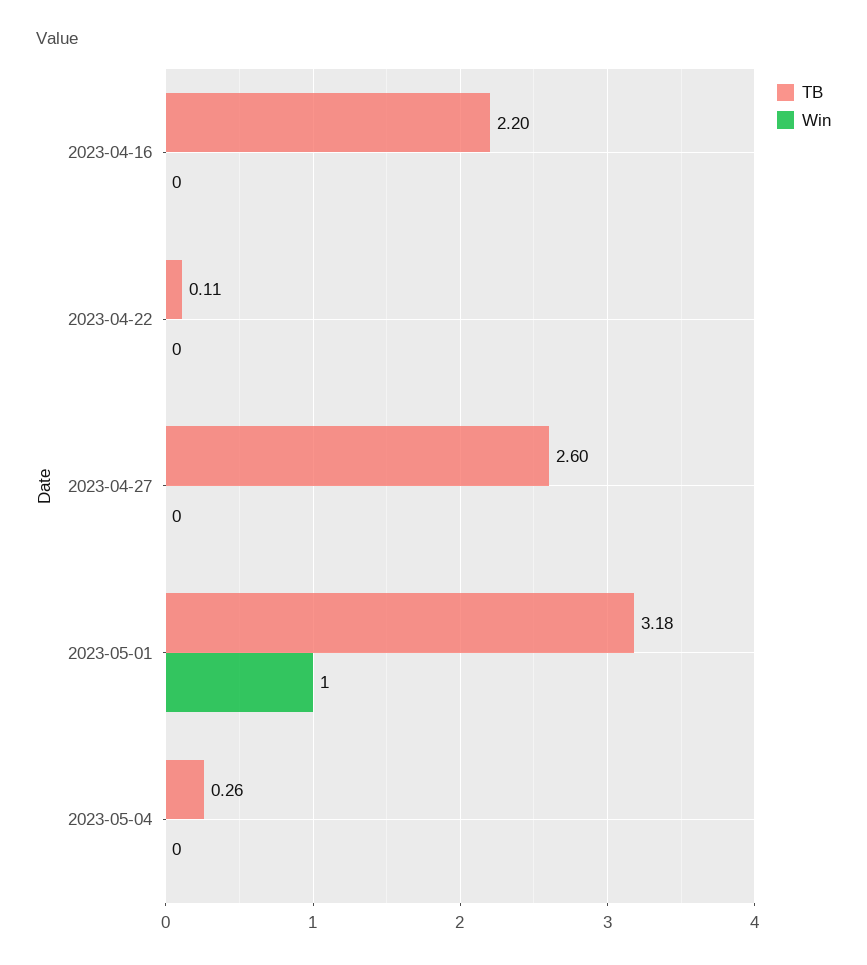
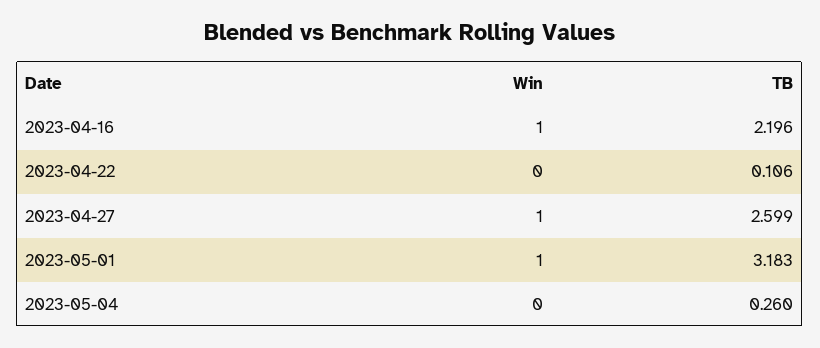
Win, 2023-04-16: 0 -> 1
Win, 2023-04-27: 0 -> 1

